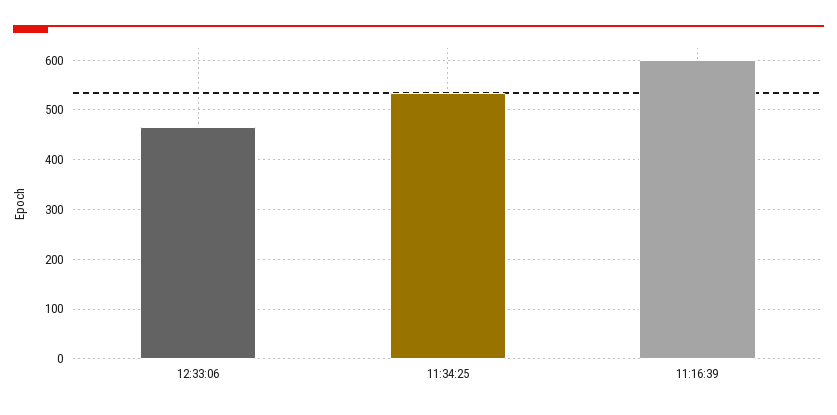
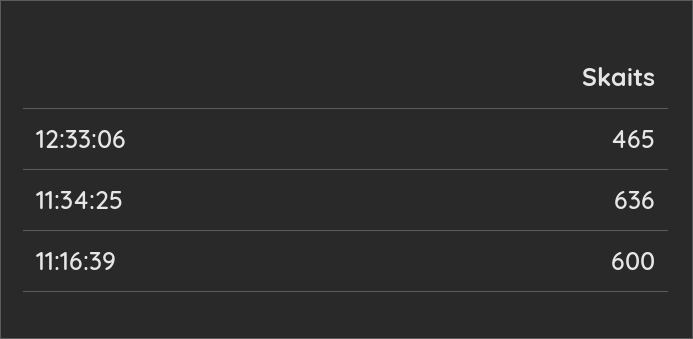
11:34:25: 540 -> 636

